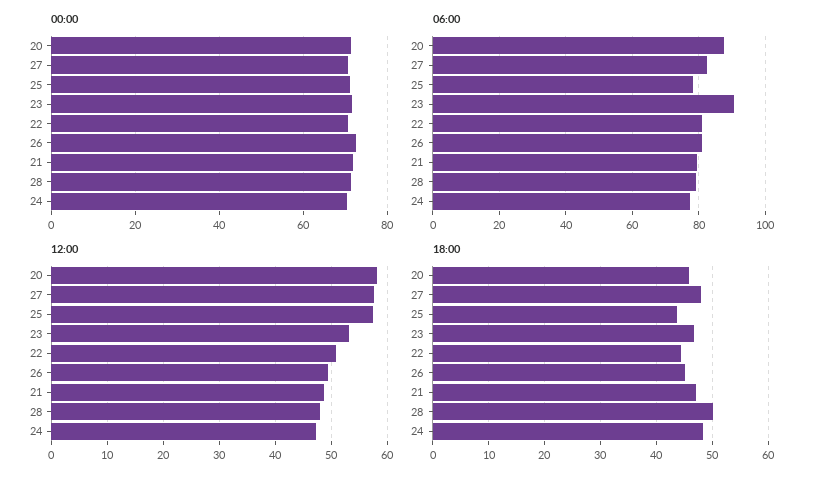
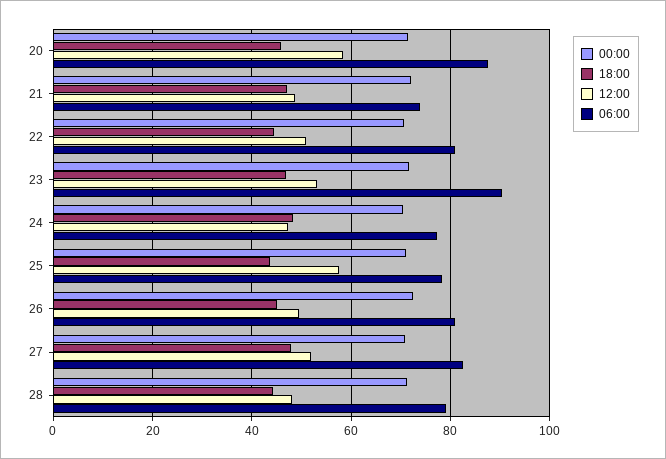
06:00, 21: 80 -> 74
12:00, 27: 58 -> 52
18:00, 28: 50 -> 44

